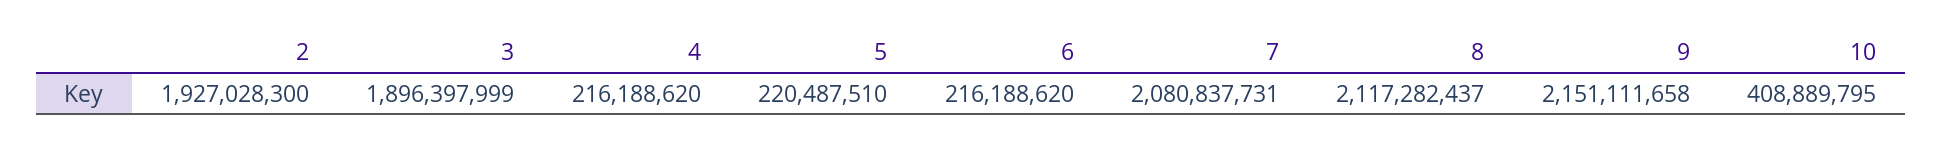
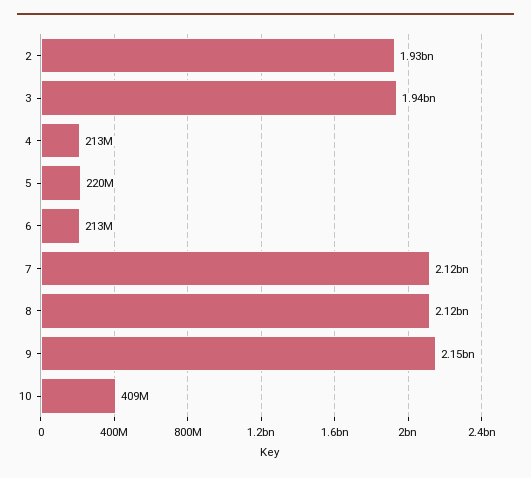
3: 1896397999 -> 1940000000
4: 216188620 -> 213000000
6: 216188620 -> 213000000
7: 2080837731 -> 2120000000

